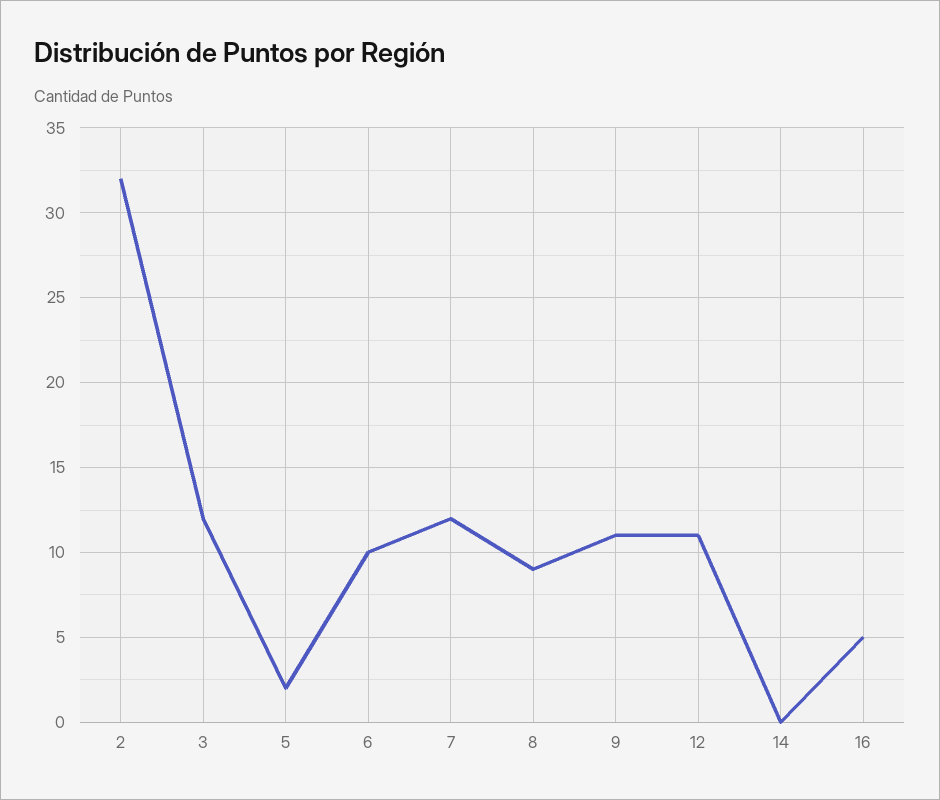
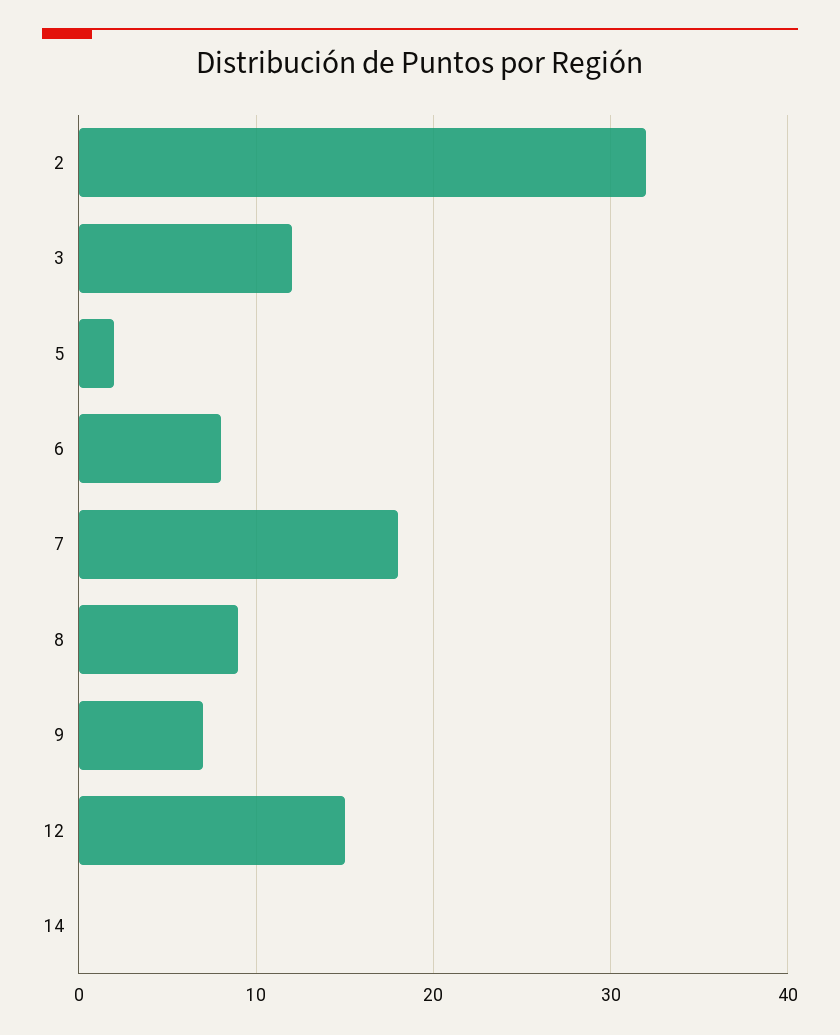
6: 10 -> 8
7: 12 -> 18
9: 11 -> 7
12: 11 -> 15
16: 5 -> none

